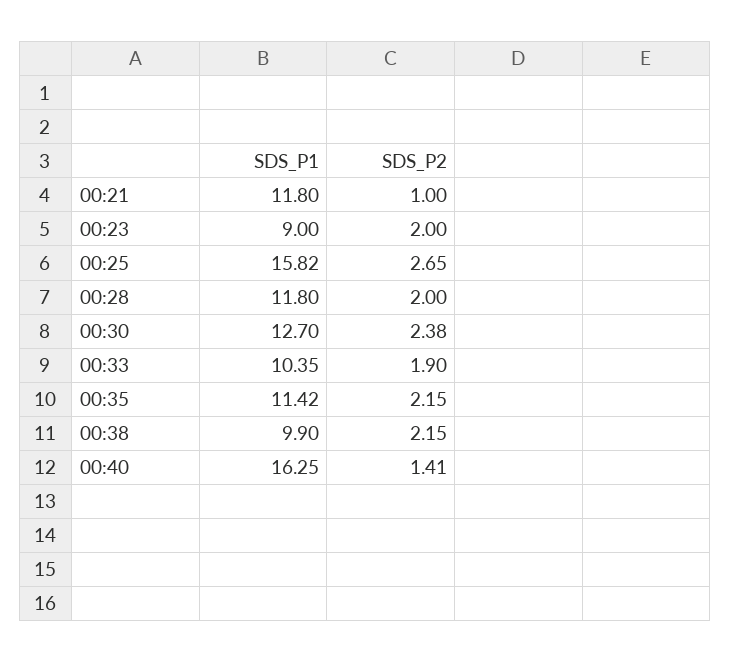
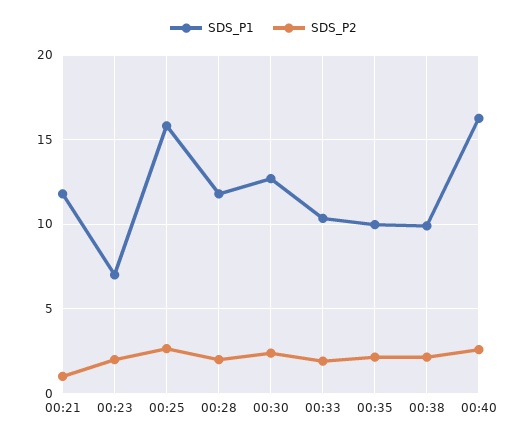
SDS_P1, 00:23: 9 -> 7
SDS_P1, 00:35: 11.42 -> 10
SDS_P2, 00:40: 1.41 -> 2.5

